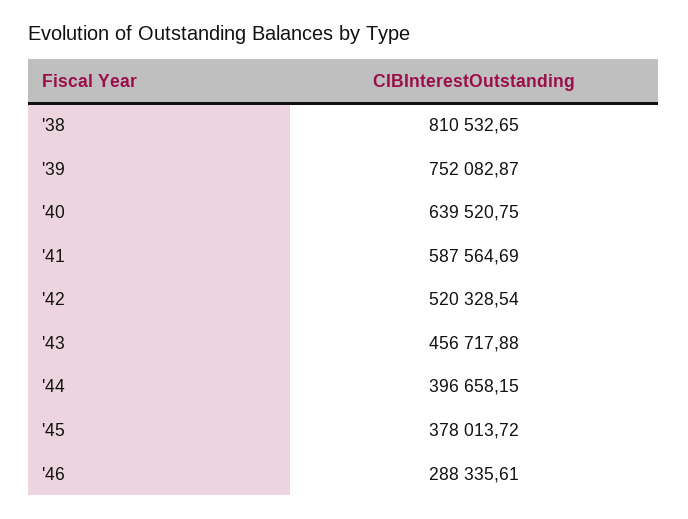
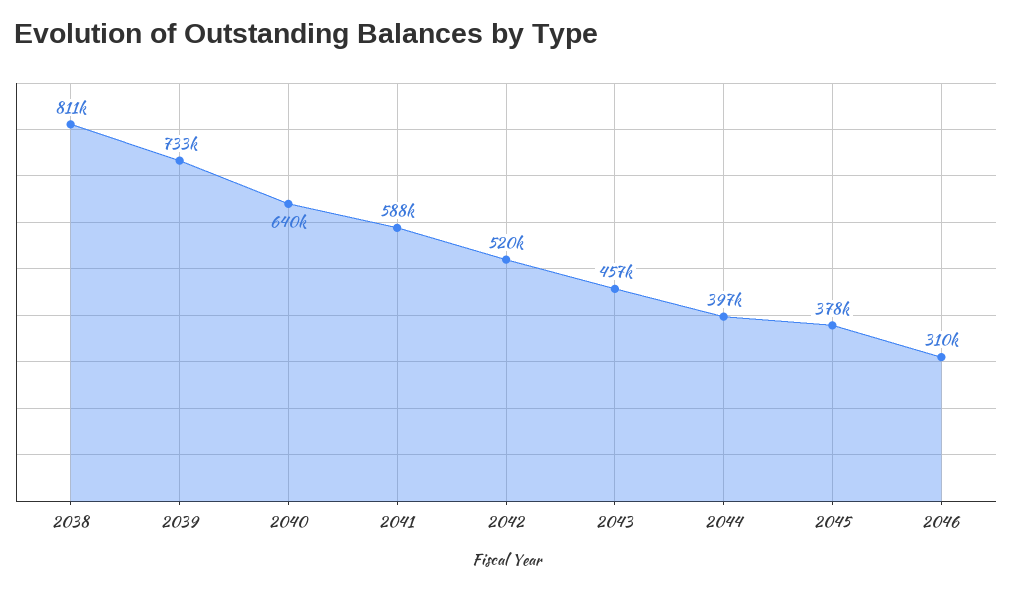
'39: 752082.87 -> 733000
'46: 288335.61 -> 310000

